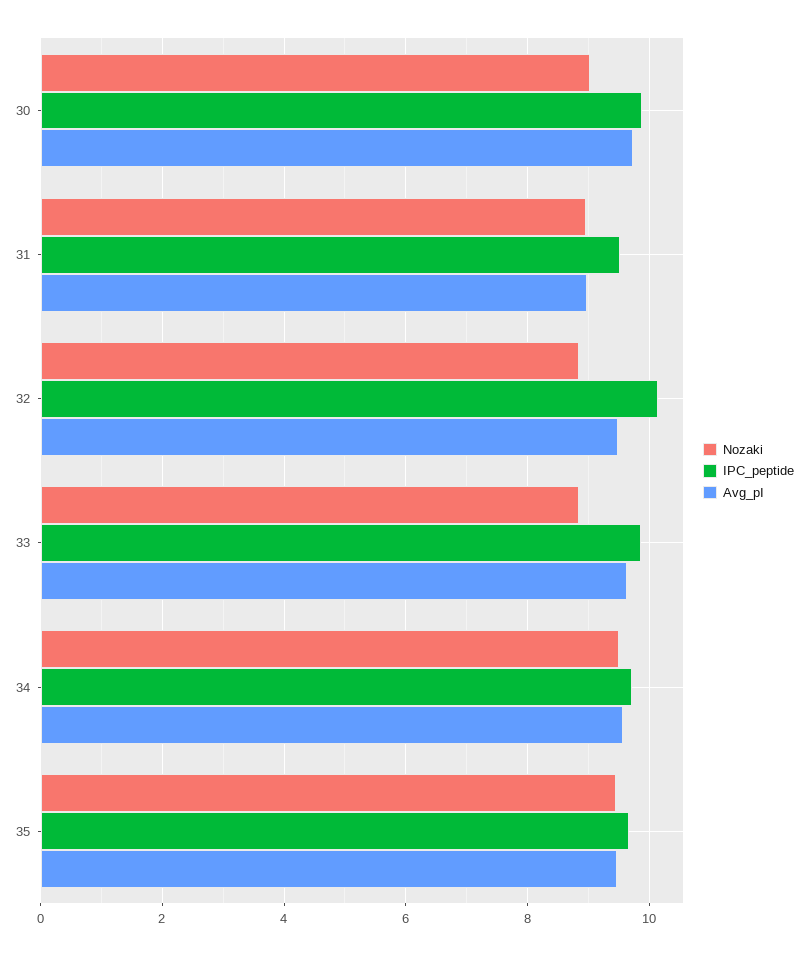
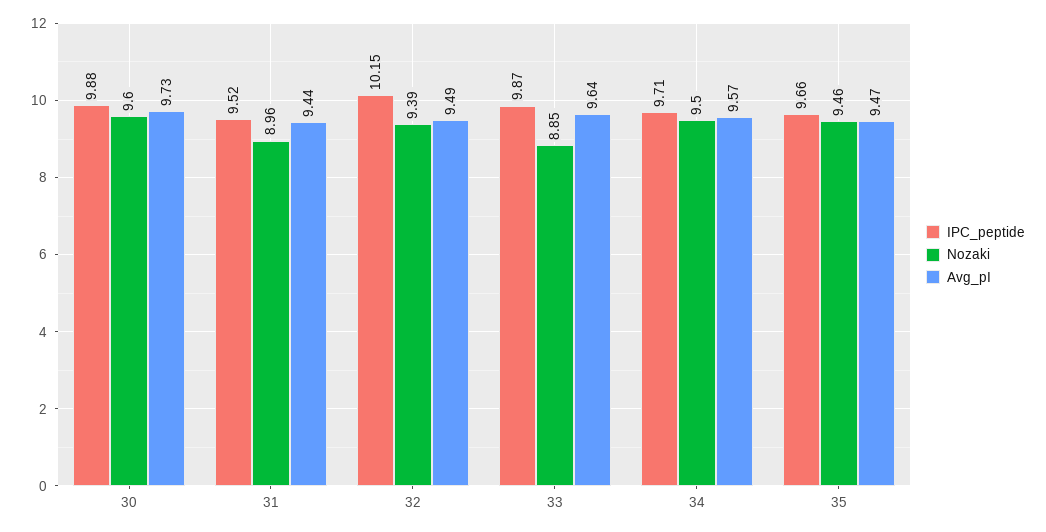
Nozaki, 30: 9 -> 9.6
Avg_pI, 31: 9 -> 9.44
Nozaki, 32: 8.8 -> 9.39

